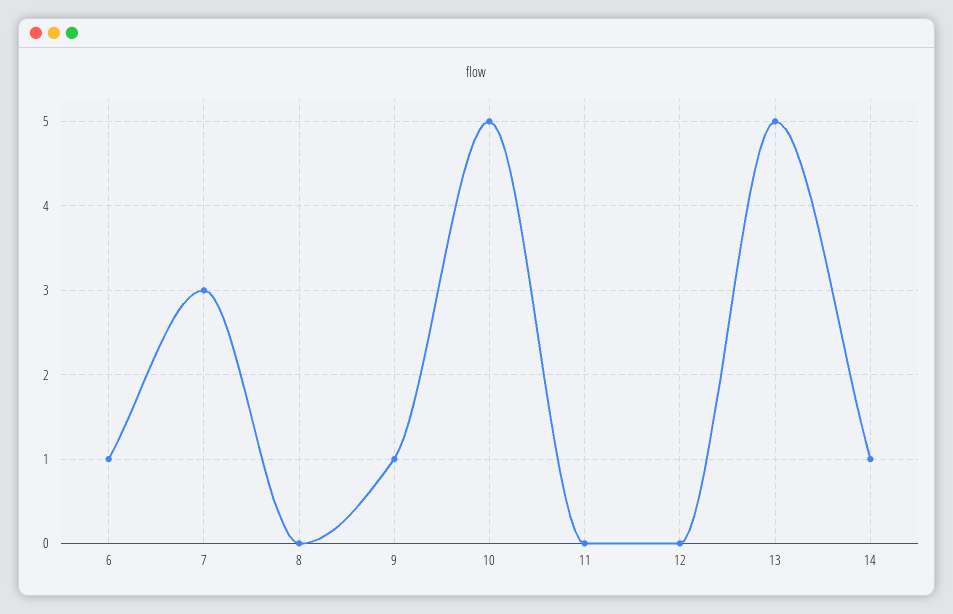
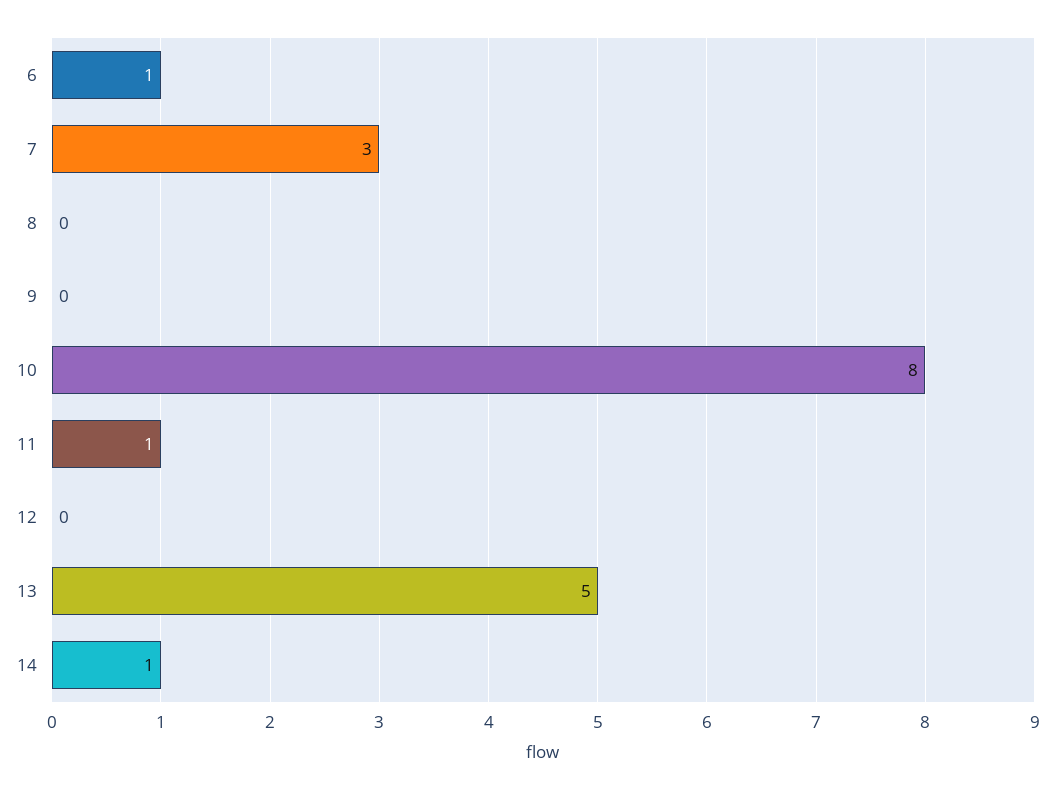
9: 1 -> 0
10: 5 -> 8
11: 0 -> 1

